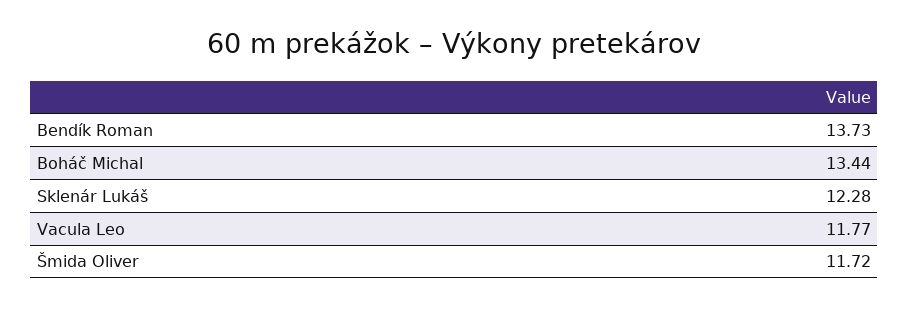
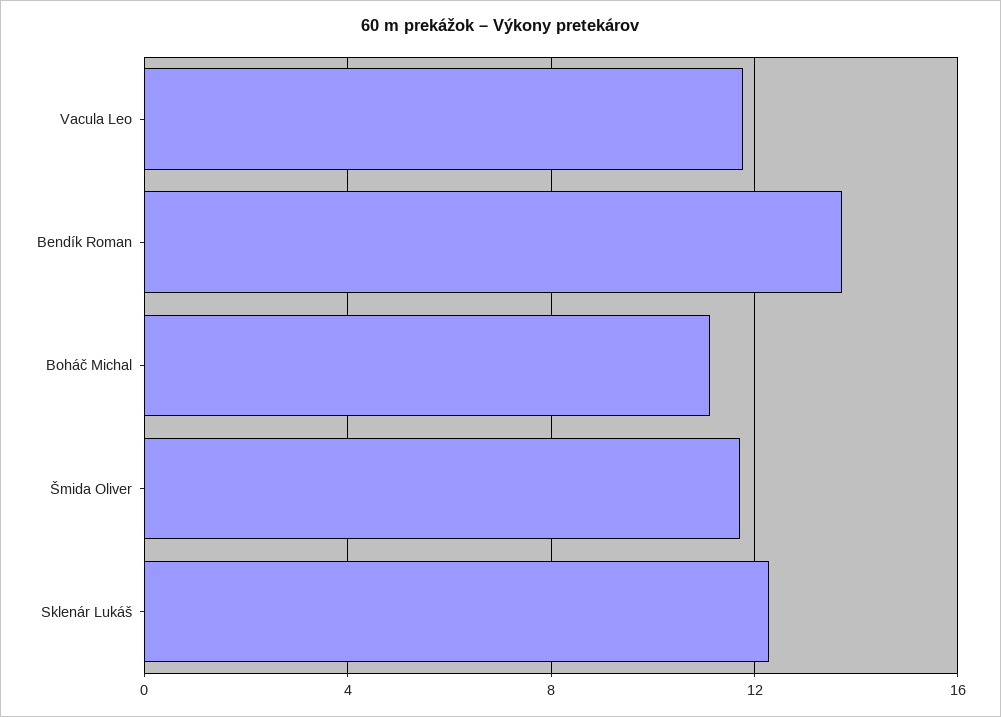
Boháč Michal: 13.44 -> 11

